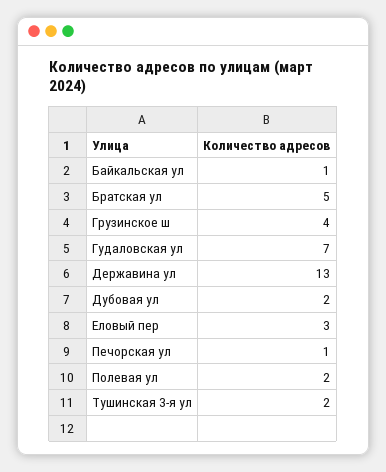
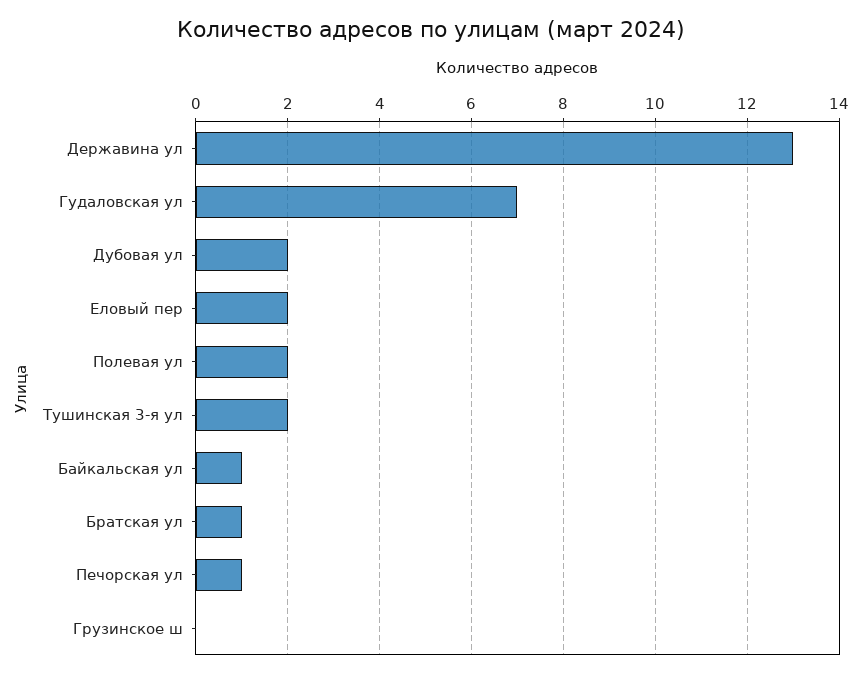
Братская ул: 5 -> 1
Грузинское ш: 4 -> 0
Еловый пер: 3 -> 2

